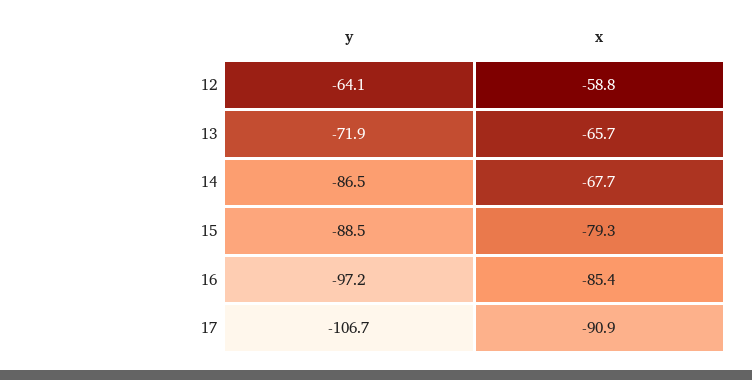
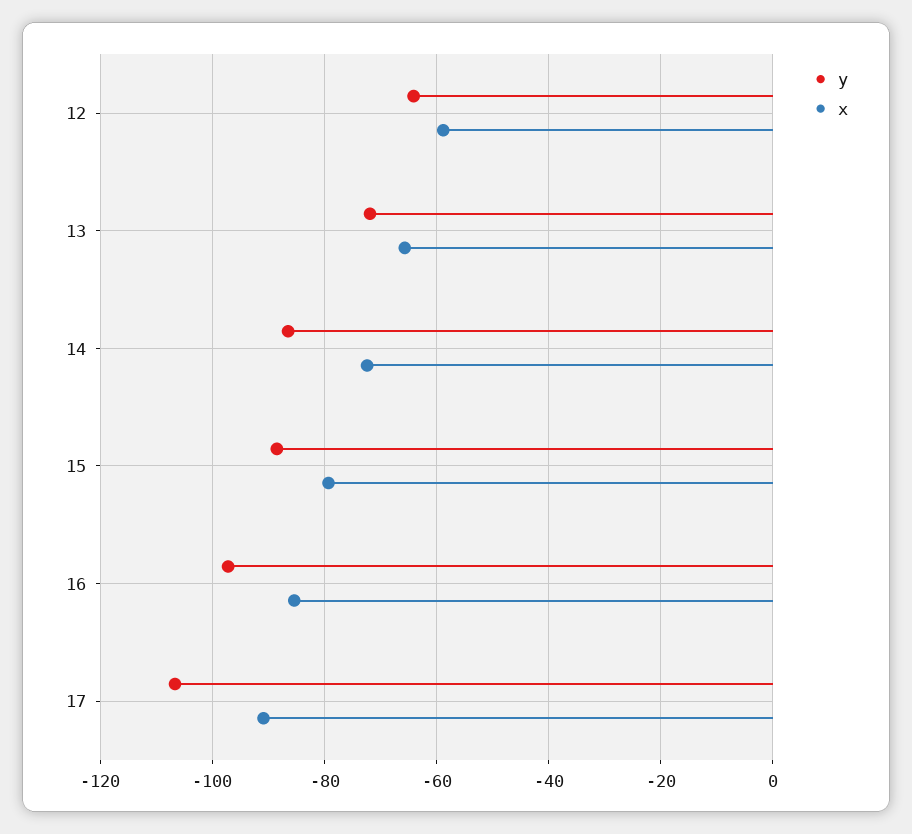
x, 14: -67.7 -> -72

